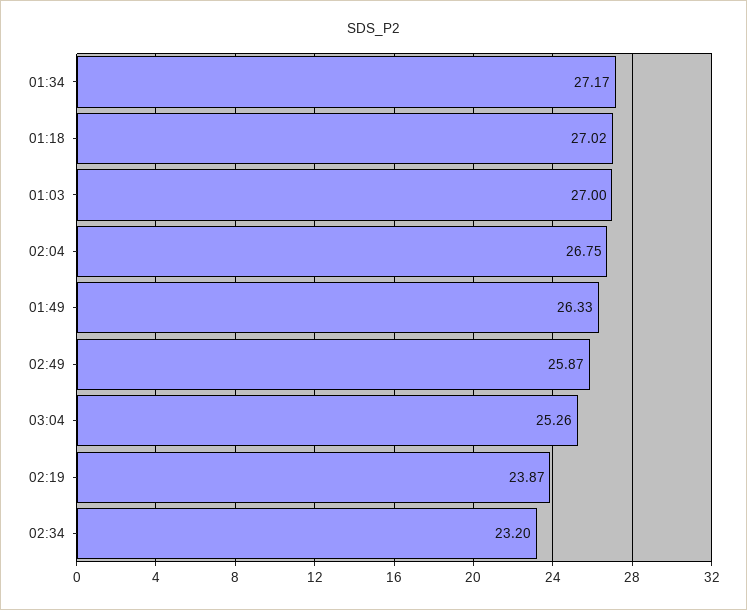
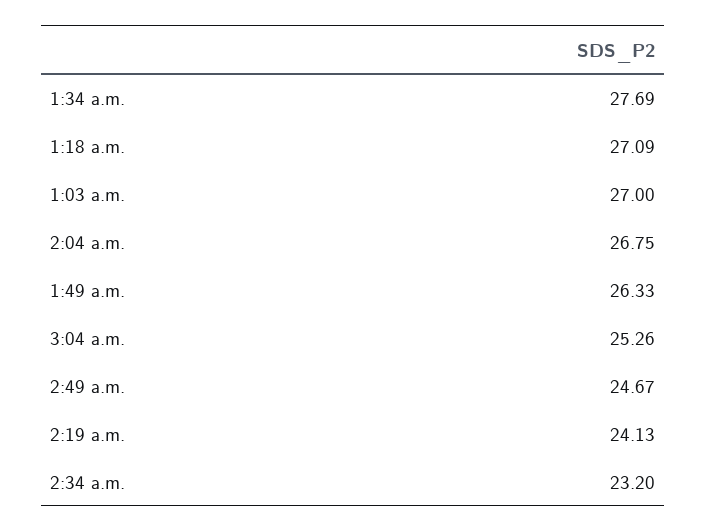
01:34: 27.17 -> 27.69
01:18: 27.02 -> 27.09
02:49: 25.87 -> 24.67
02:19: 23.87 -> 24.13

